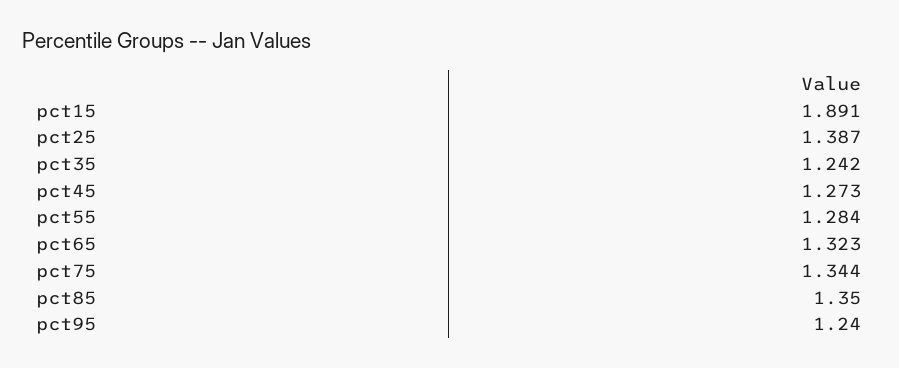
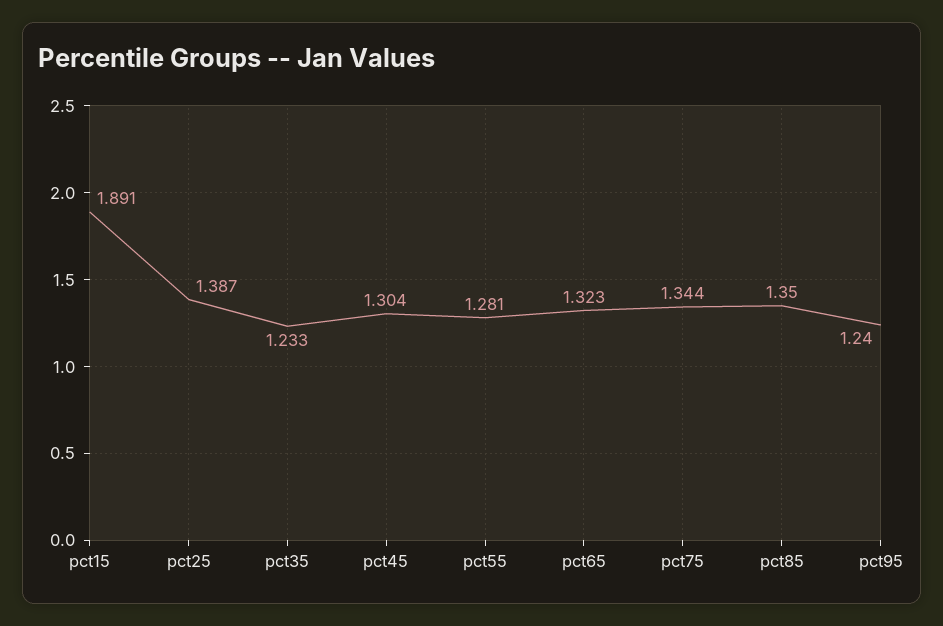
pct35: 1.242 -> 1.233
pct45: 1.273 -> 1.304
pct55: 1.284 -> 1.281

